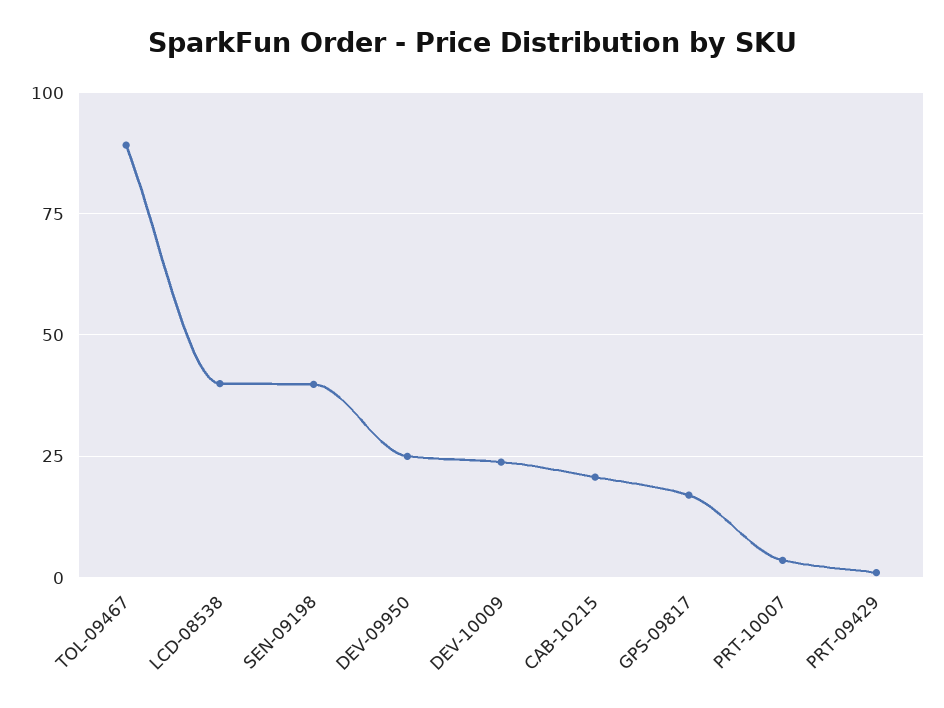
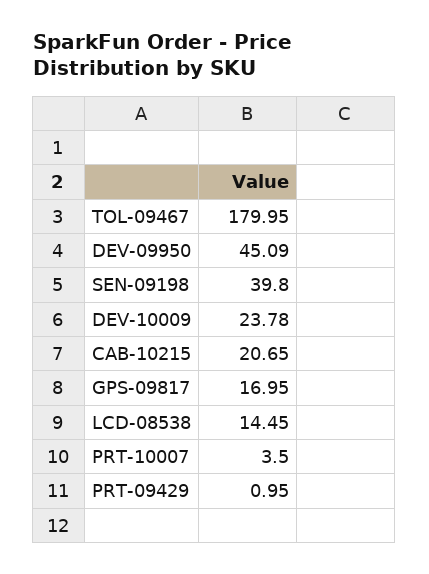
TOL-09467: 90 -> 179.95
LCD-08538: 40 -> 14.45
DEV-09950: 25 -> 45.09

